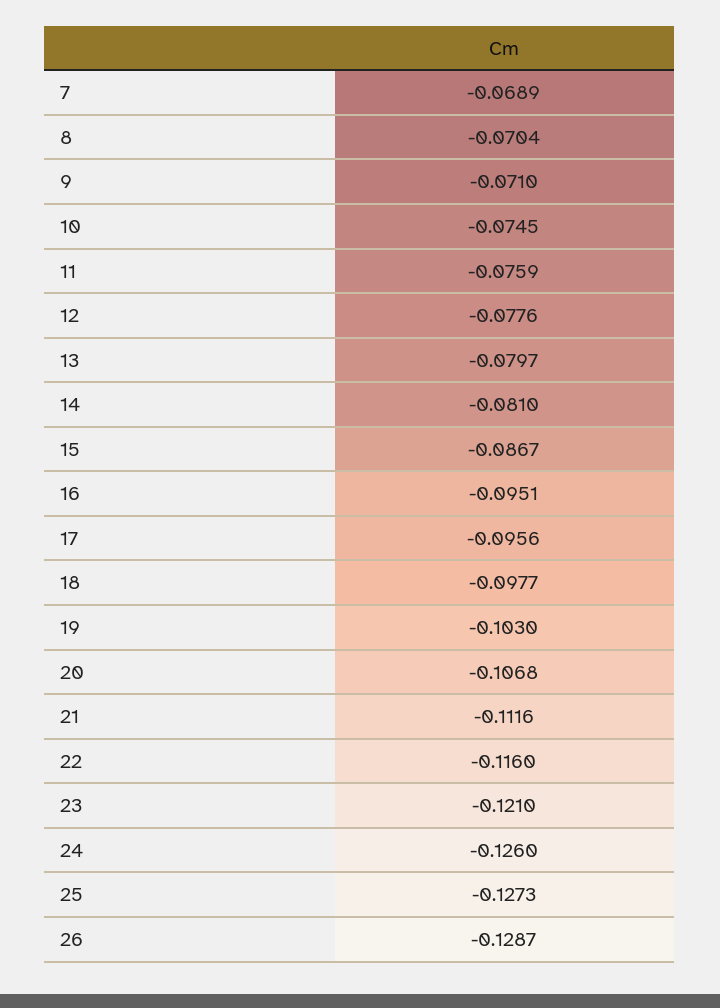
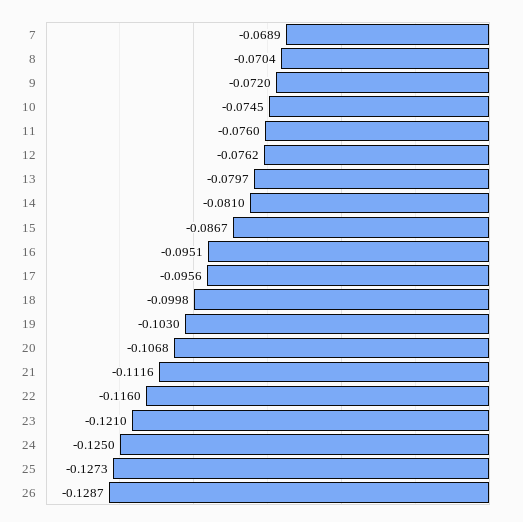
9: -0.071 -> -0.072
11: -0.0759 -> -0.076
12: -0.0776 -> -0.0762
18: -0.0977 -> -0.0998
24: -0.126 -> -0.125

